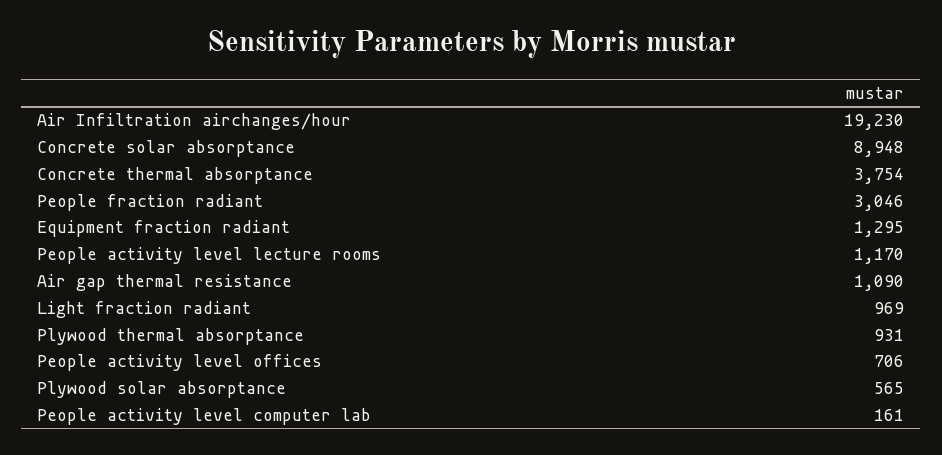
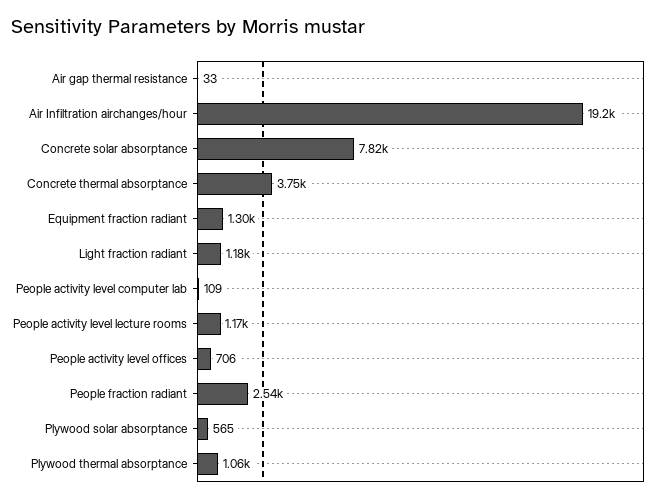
Concrete solar absorptance: 8948 -> 7820
People fraction radiant: 3046 -> 2540
Air gap thermal resistance: 1090 -> 33
Light fraction radiant: 969 -> 1180
Plywood thermal absorptance: 931 -> 1060
People activity level computer lab: 161 -> 109

